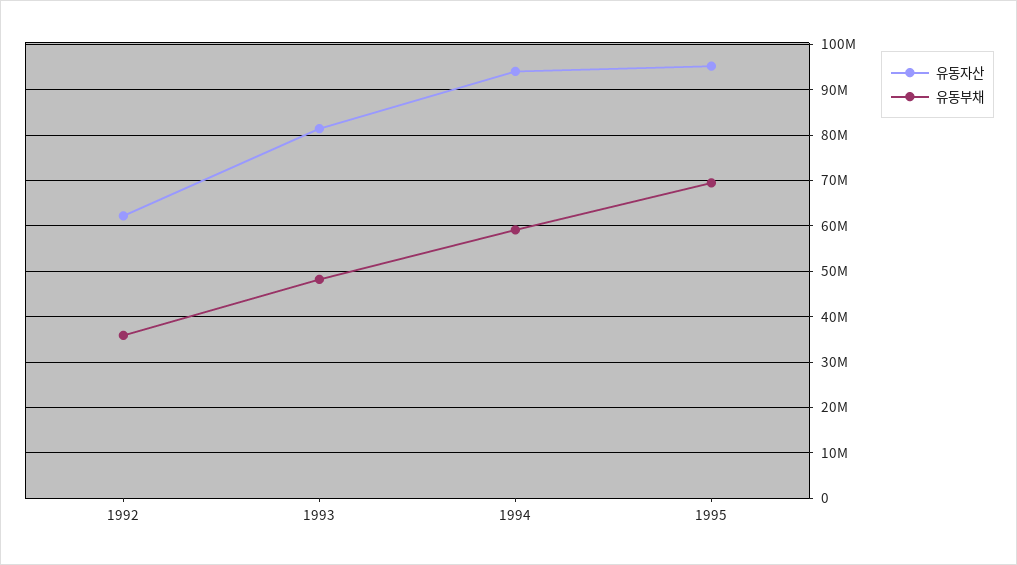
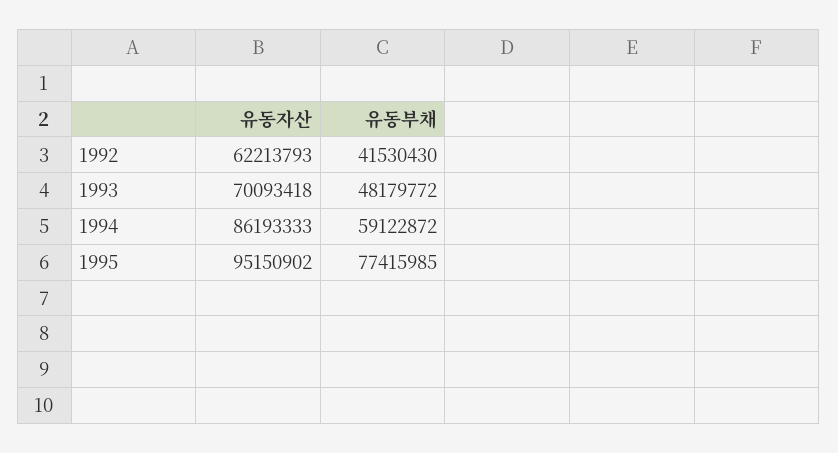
유동부채, 1992: 36000000 -> 41530430
유동자산, 1993: 82000000 -> 70093418
유동자산, 1994: 94000000 -> 86193333
유동부채, 1995: 70000000 -> 77415985

